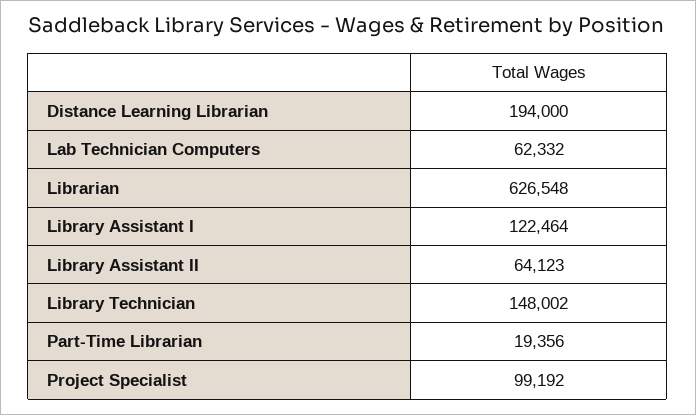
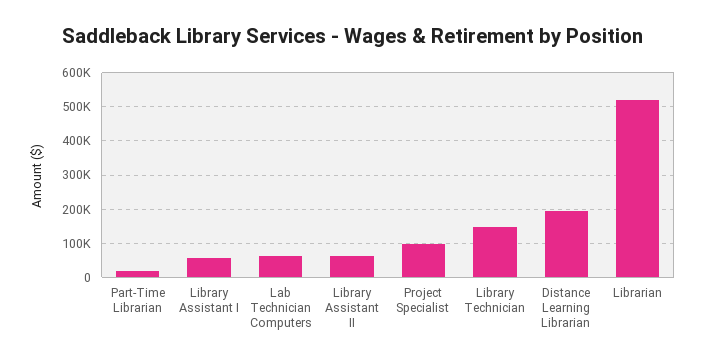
Librarian: 626548 -> 520000
Library Assistant I: 122464 -> 60000

